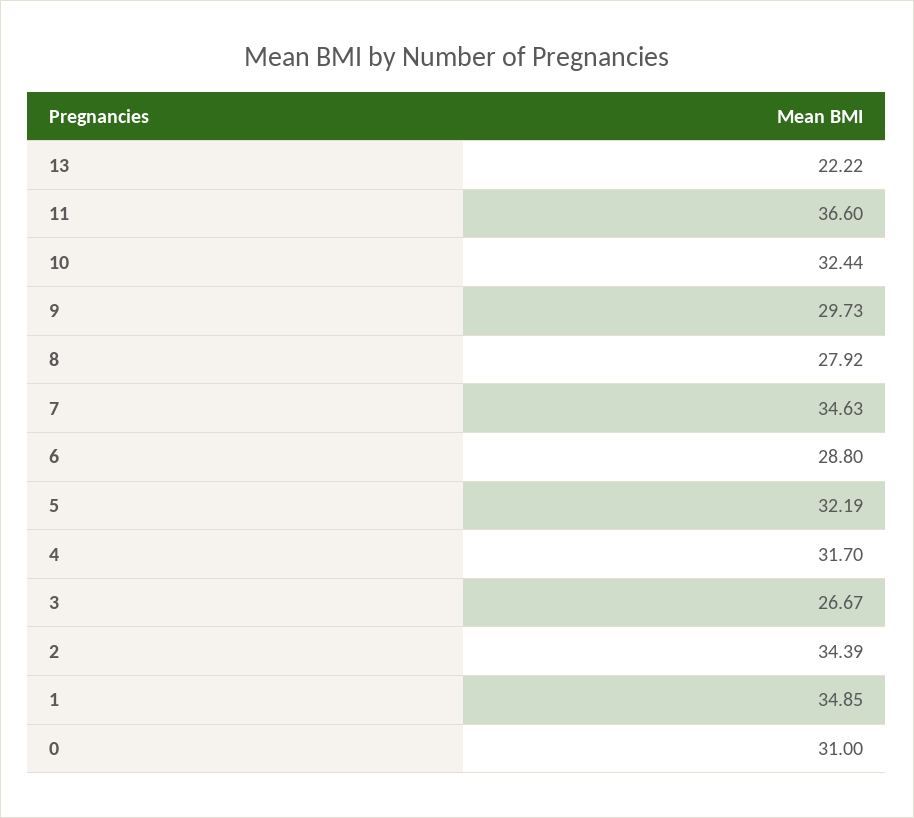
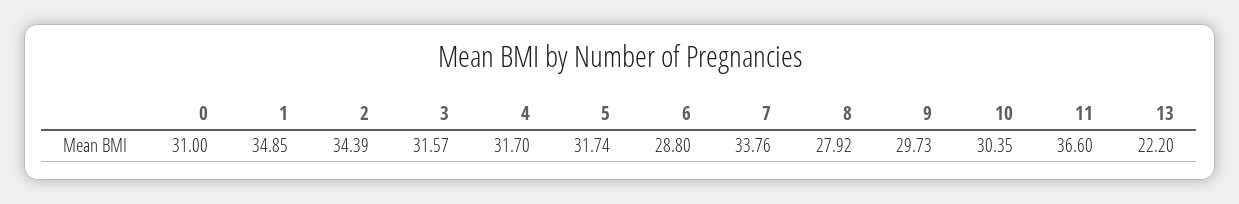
13: 22.22 -> 22.2
10: 32.44 -> 30.35
7: 34.63 -> 33.76
5: 32.19 -> 31.74
3: 26.67 -> 31.57

